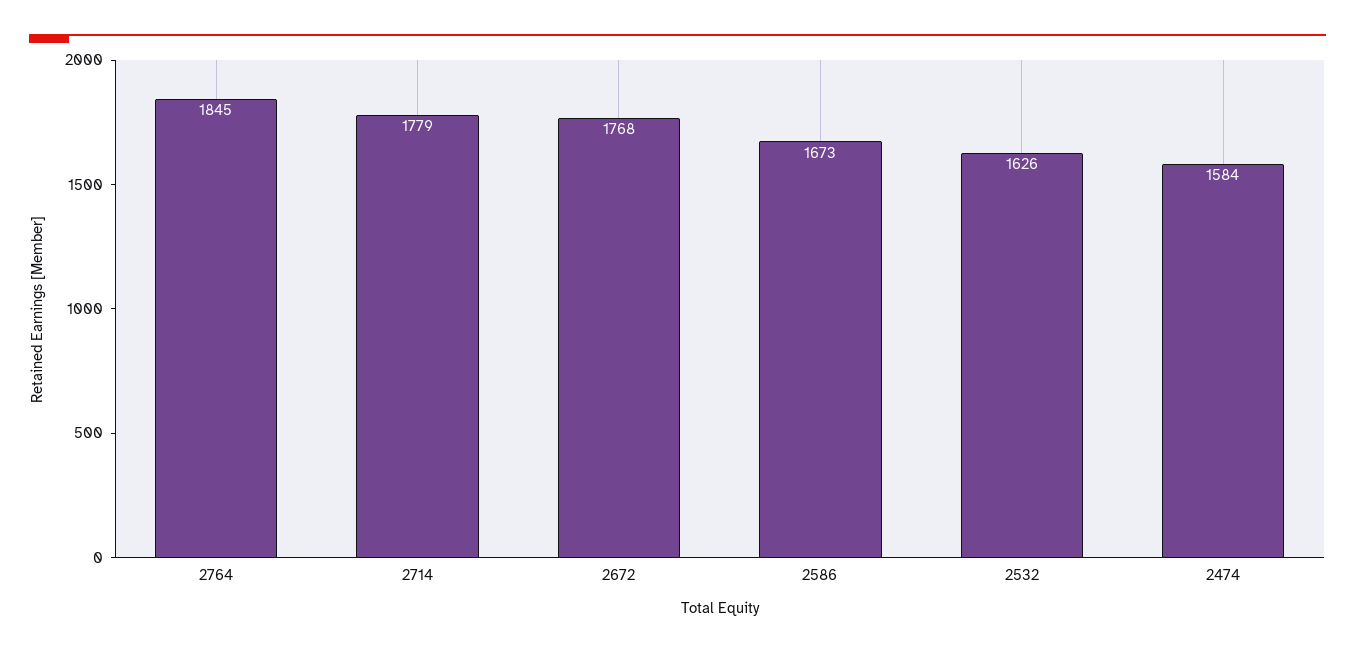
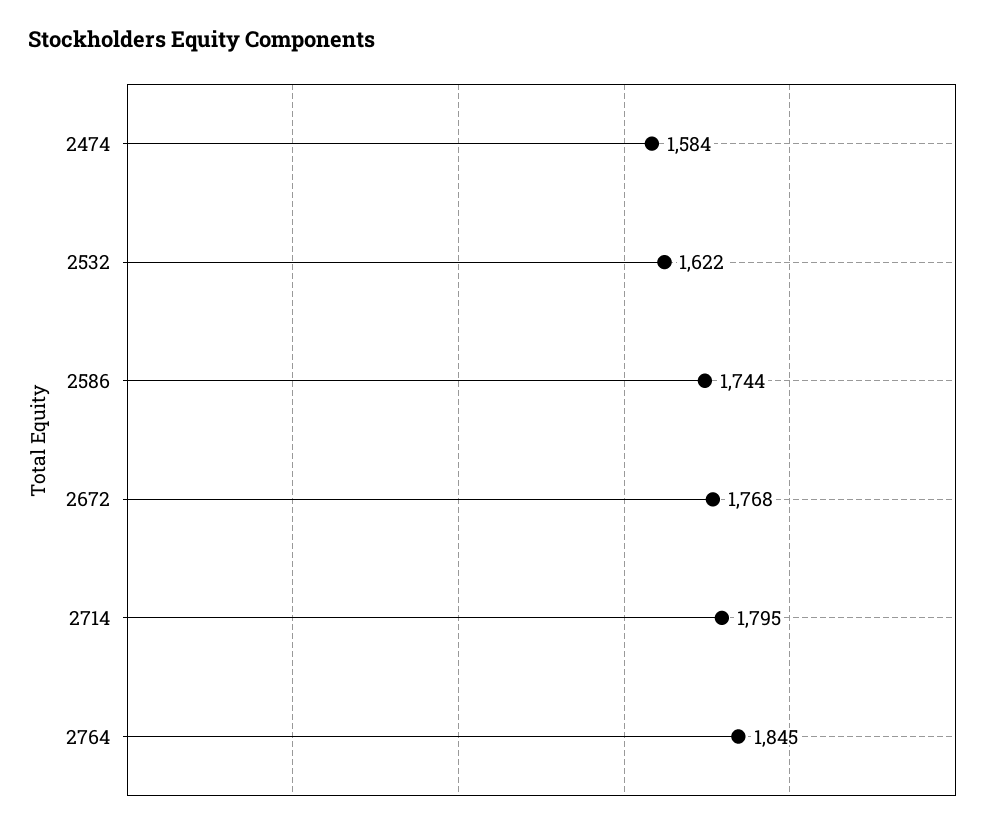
2714: 1779 -> 1795
2586: 1673 -> 1744
2532: 1626 -> 1622

